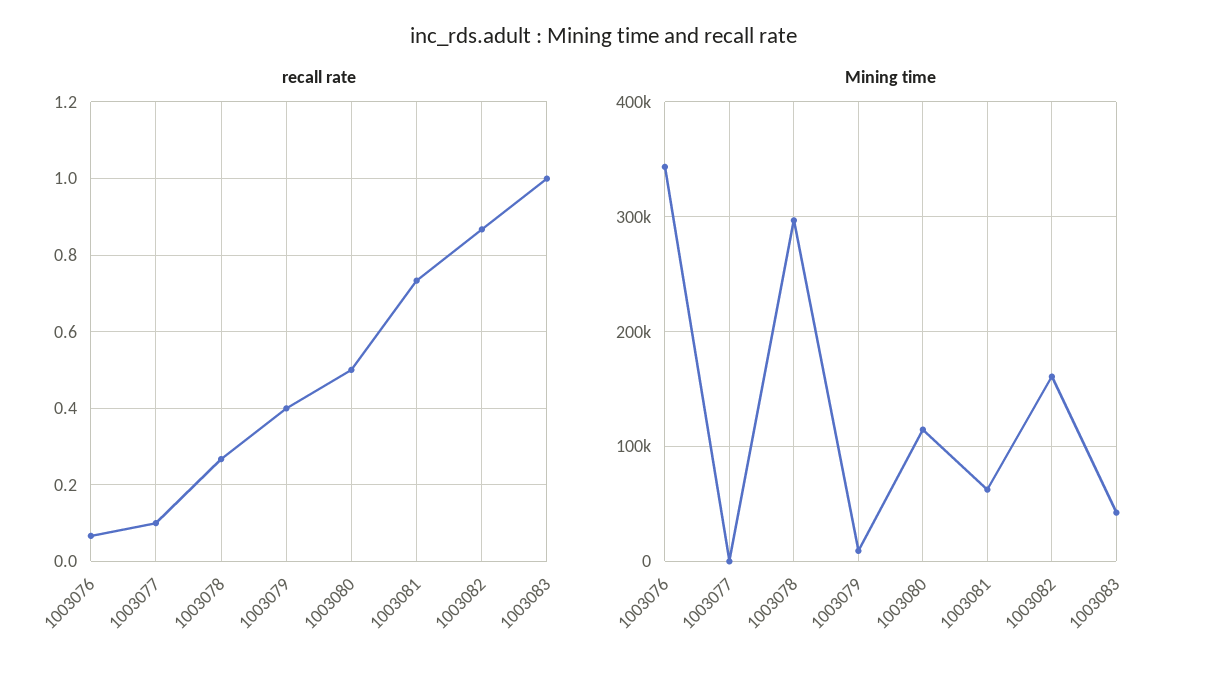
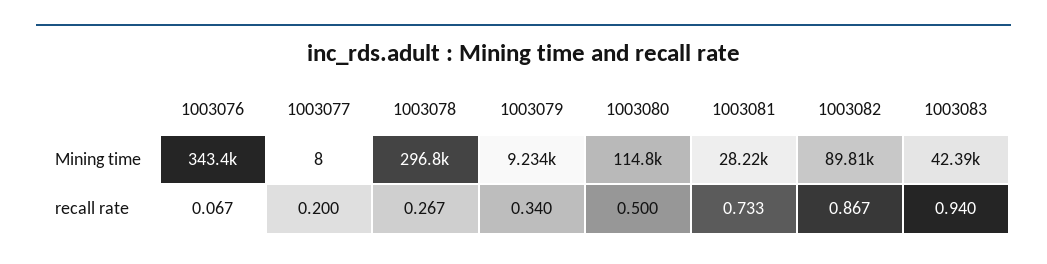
recall rate, 1003077: 0.1 -> 0.2
recall rate, 1003079: 0.4 -> 0.34
recall rate, 1003083: 1 -> 0.94
Mining time, 1003081: 60000 -> 28220
Mining time, 1003082: 160000 -> 89810

